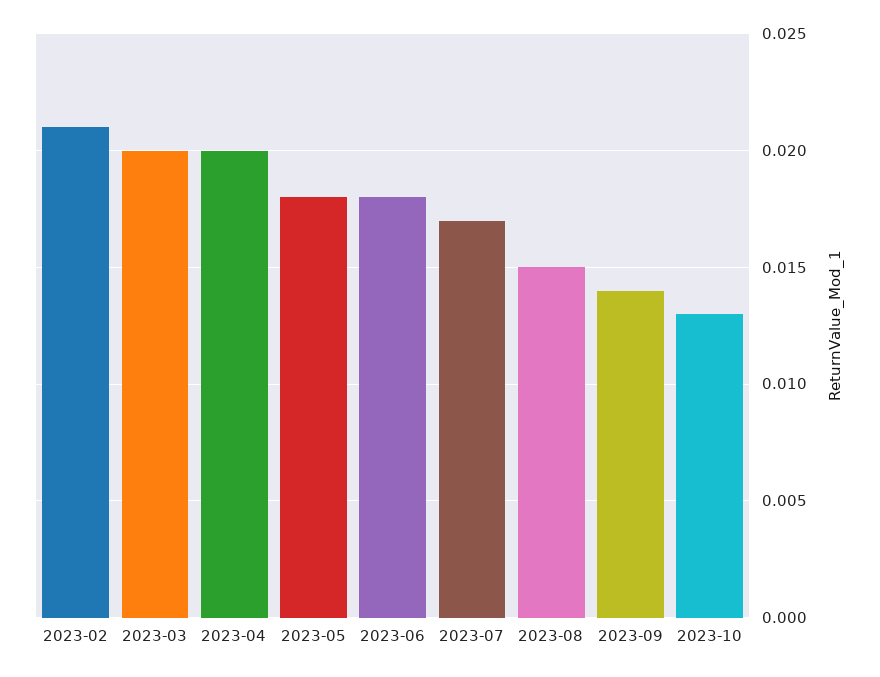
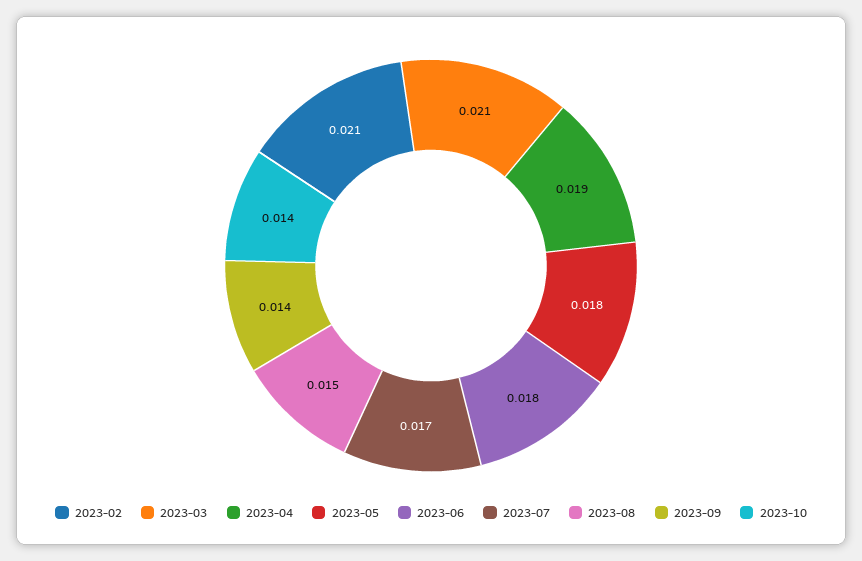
2023-03: 0.02 -> 0.021
2023-04: 0.02 -> 0.019
2023-10: 0.013 -> 0.014

